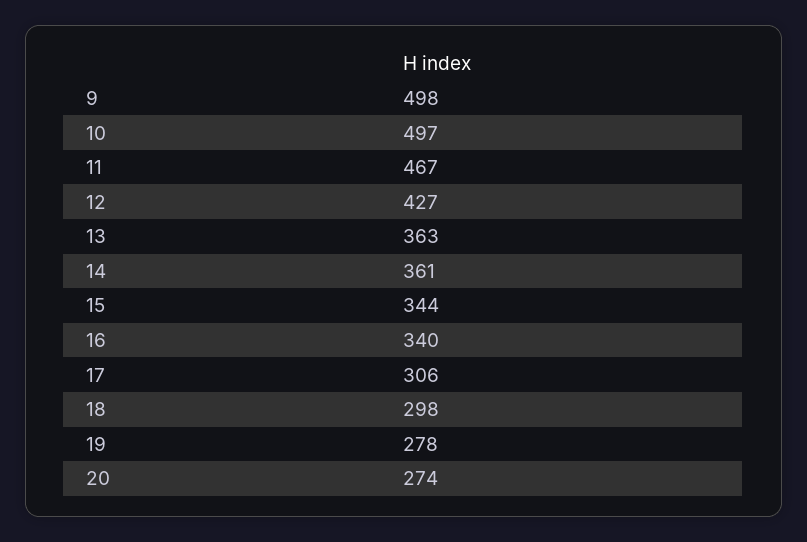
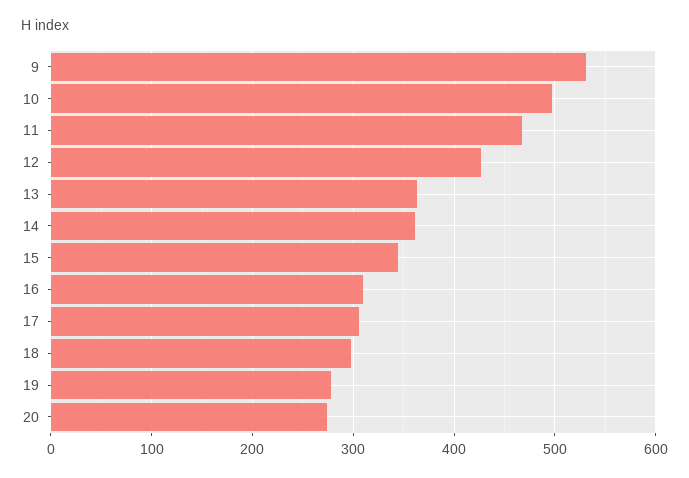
9: 498 -> 530
16: 340 -> 310

